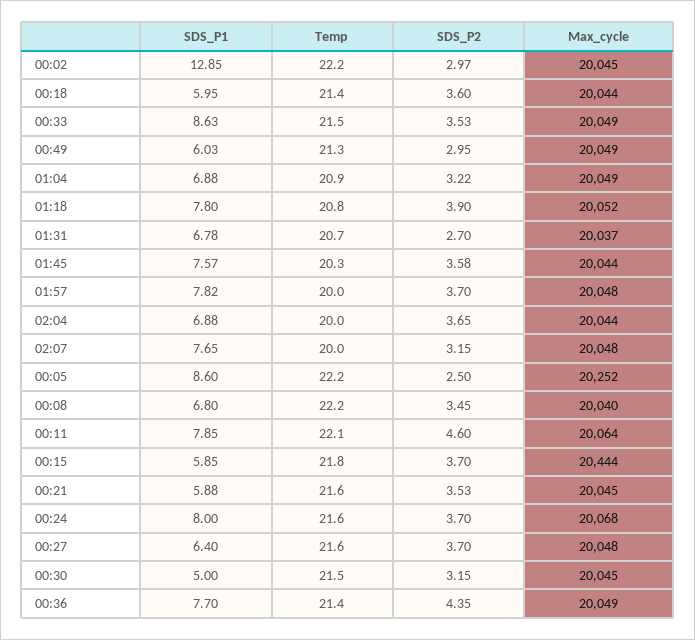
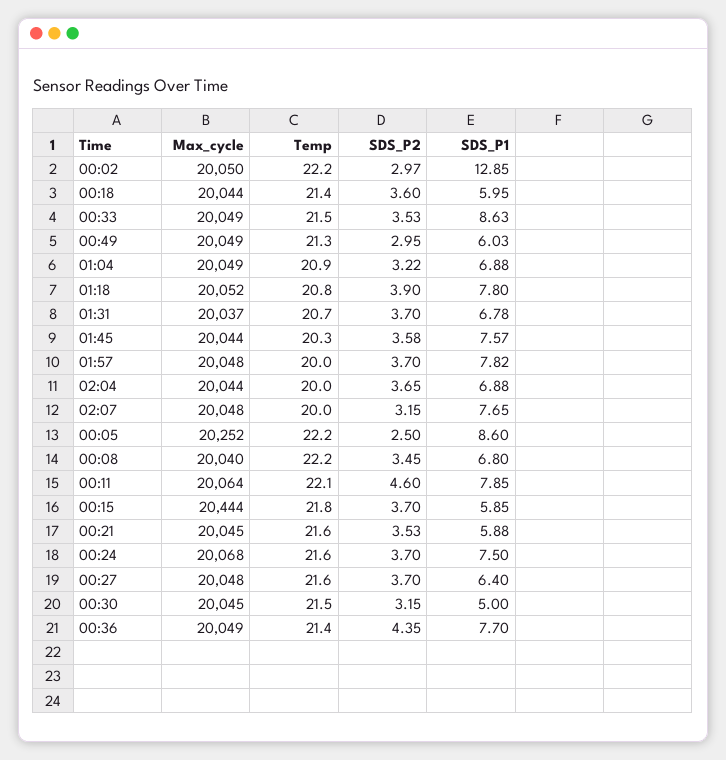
Max_cycle, 00:02: 20045 -> 20050
SDS_P2, 01:31: 2.7 -> 3.7
SDS_P1, 00:24: 8 -> 7.5

